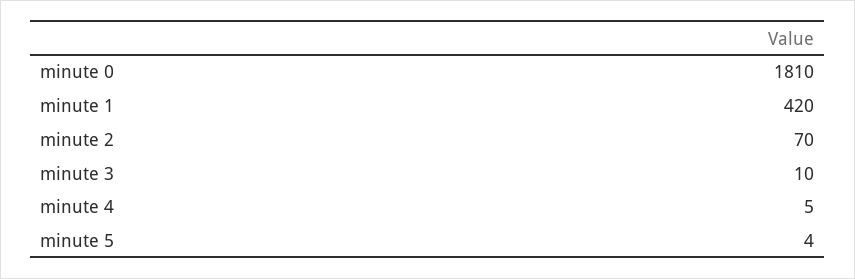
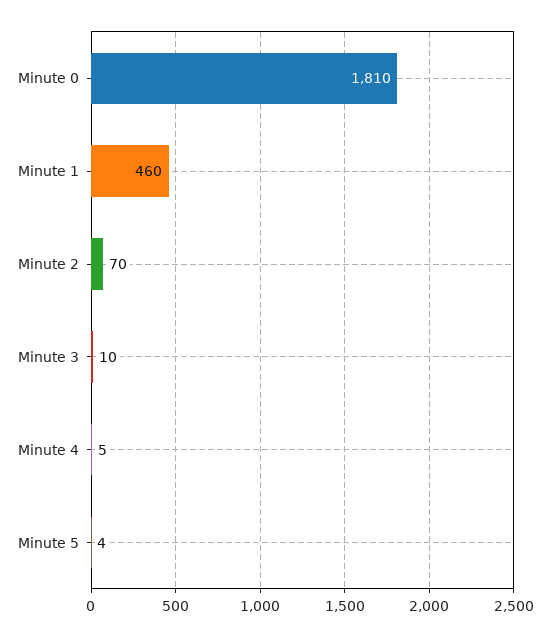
minute 1: 420 -> 460

